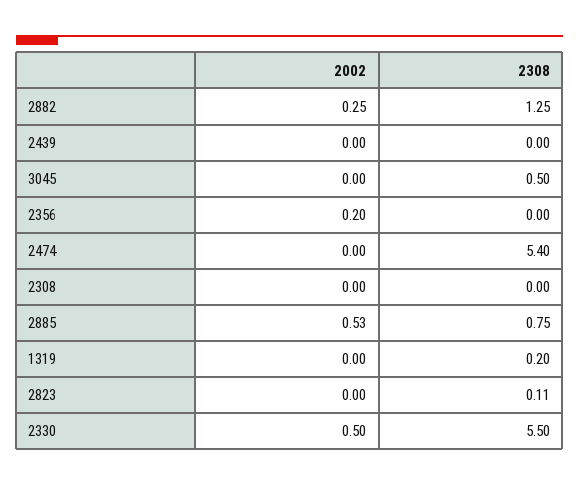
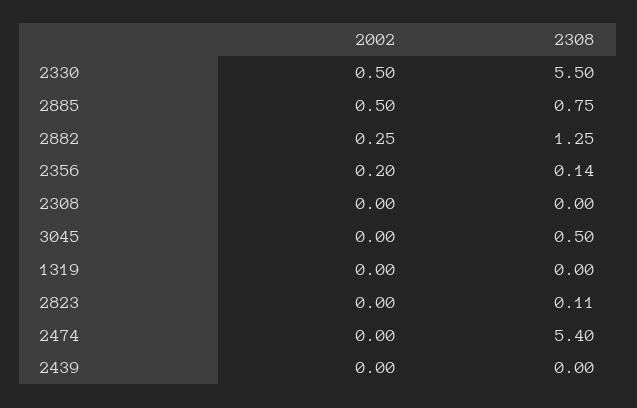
2308, 2356: 0 -> 0.14
2002, 2885: 0.53 -> 0.5
2308, 1319: 0.2 -> 0

